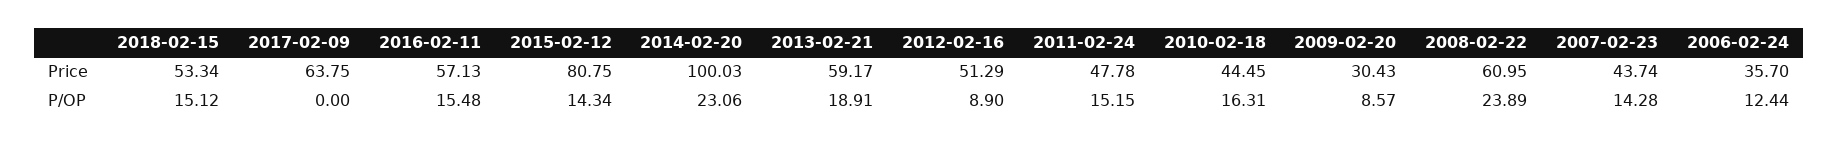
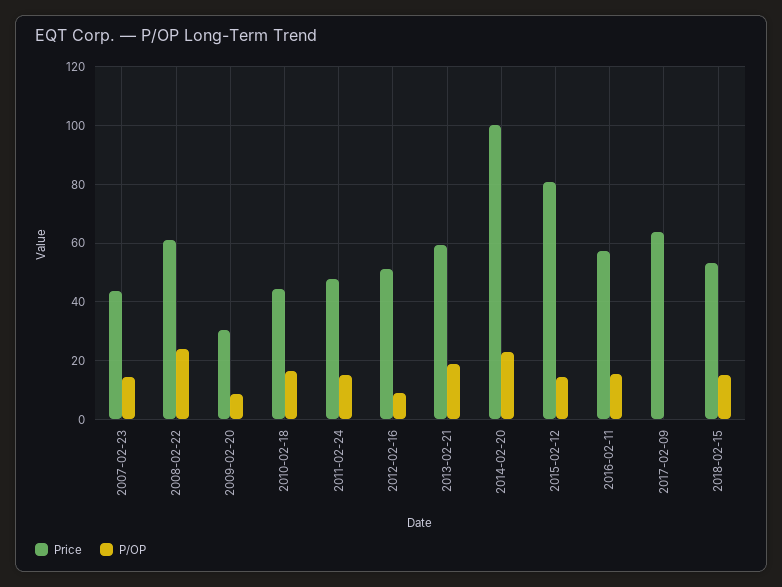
Price, 2006-02-24: 35.7 -> none
P/OP, 2006-02-24: 12.44 -> none

